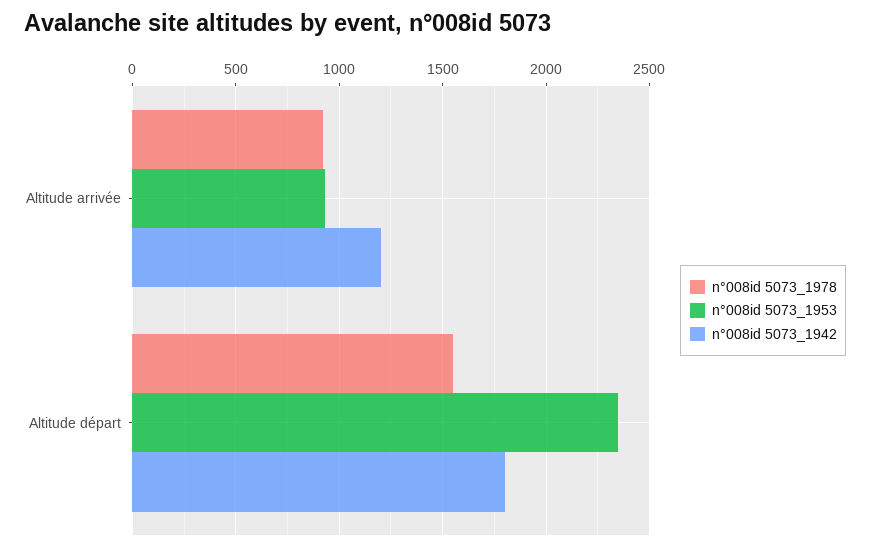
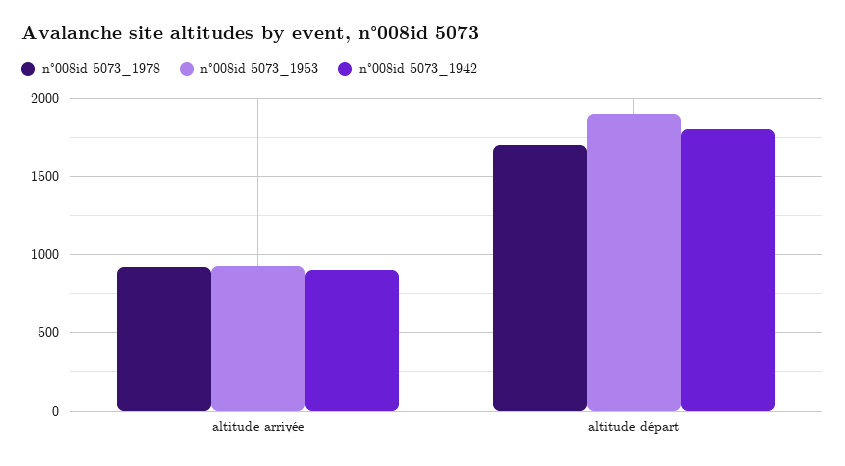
n°008id 5073_1942, Altitude arrivée: 1200 -> 900
n°008id 5073_1978, Altitude départ: 1550 -> 1700
n°008id 5073_1953, Altitude départ: 2350 -> 1900

